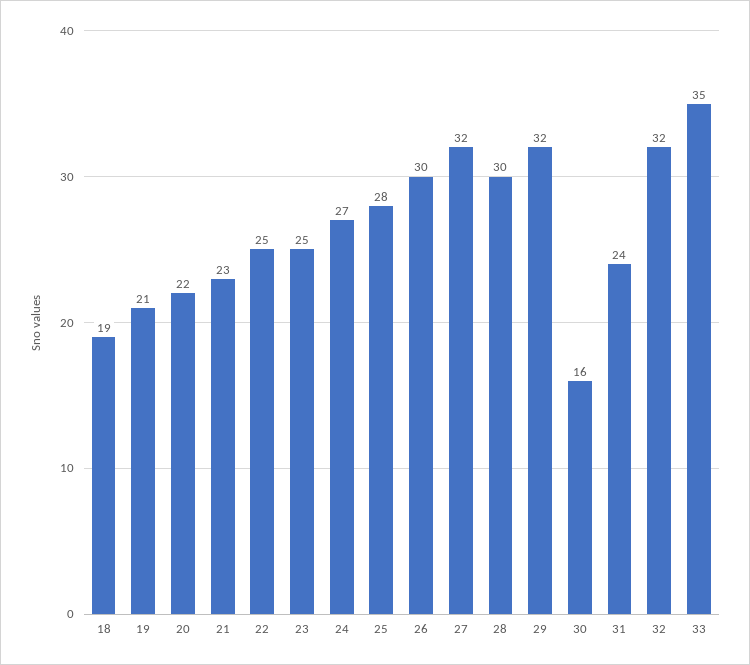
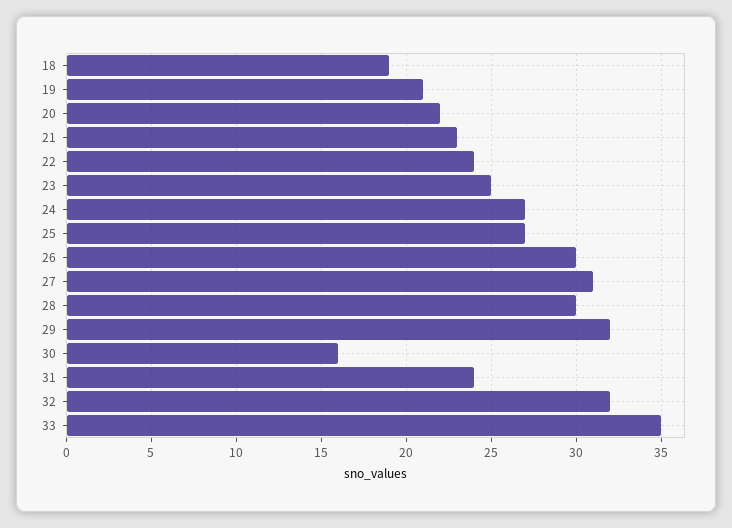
22: 25 -> 24
25: 28 -> 27
27: 32 -> 31

